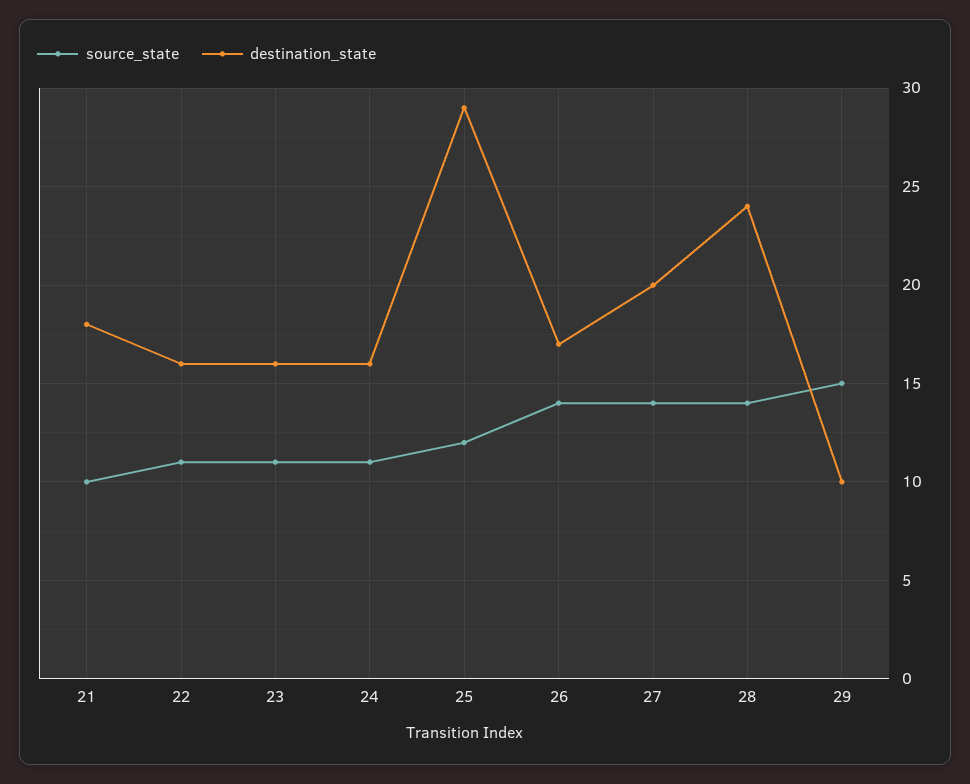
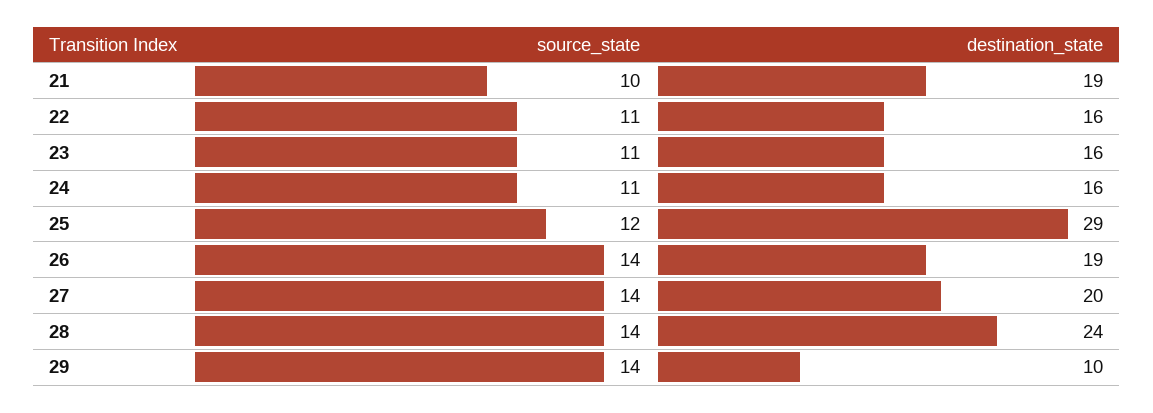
destination_state, 21: 18 -> 19
destination_state, 26: 17 -> 19
source_state, 29: 15 -> 14

